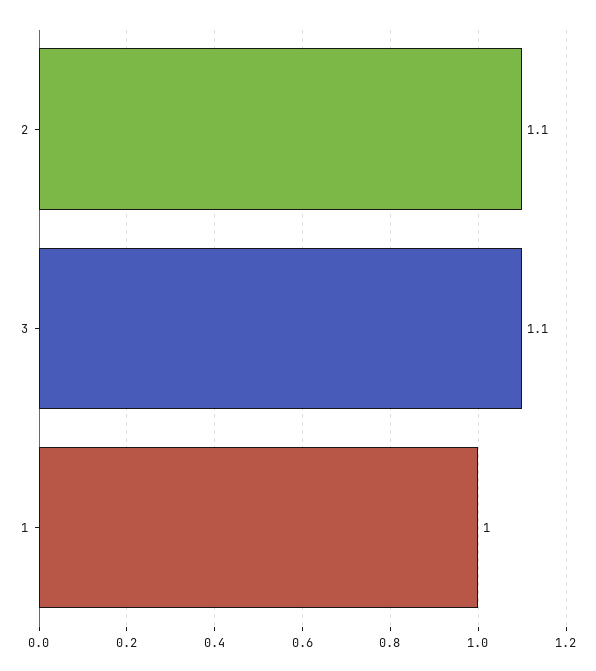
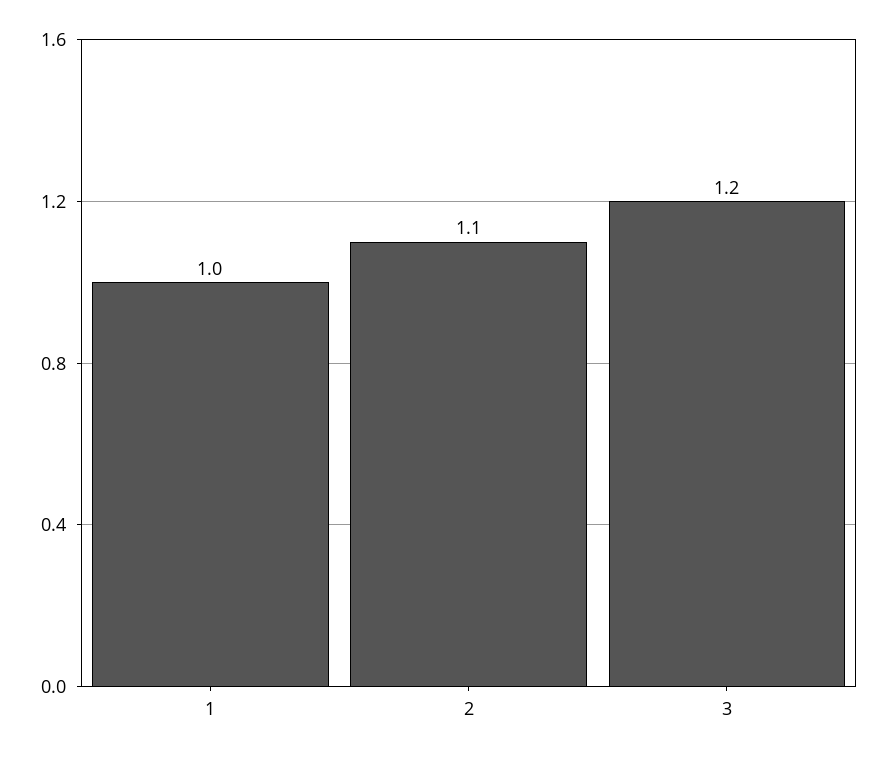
3: 1.1 -> 1.2

